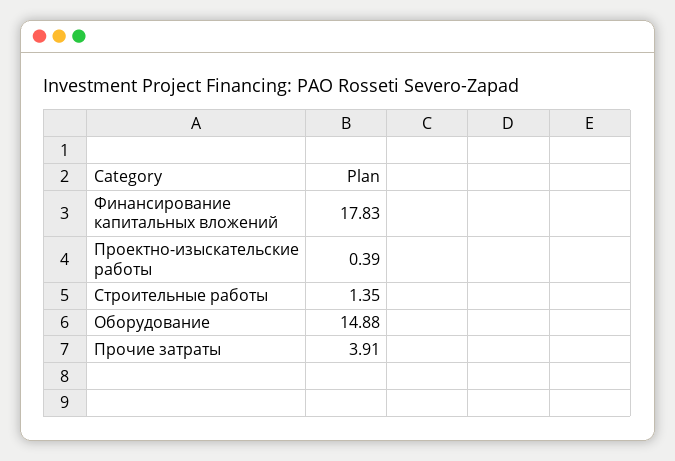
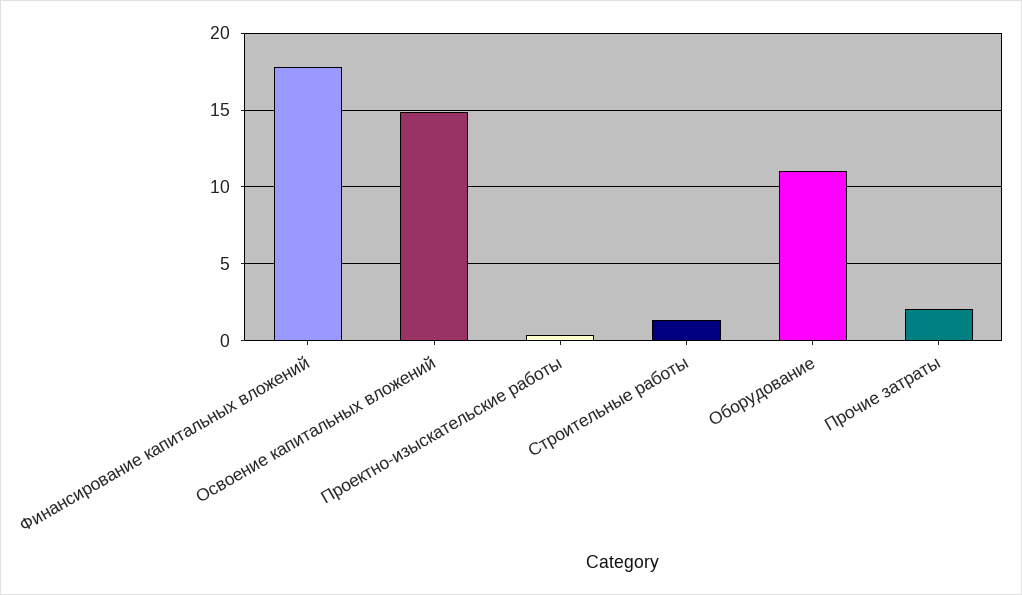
Оборудование: 14.88 -> 11
Прочие затраты: 3.91 -> 2
Освоение капитальных вложений: none -> 15

